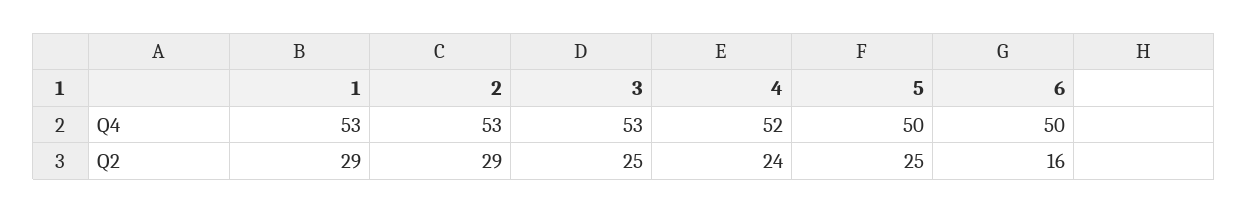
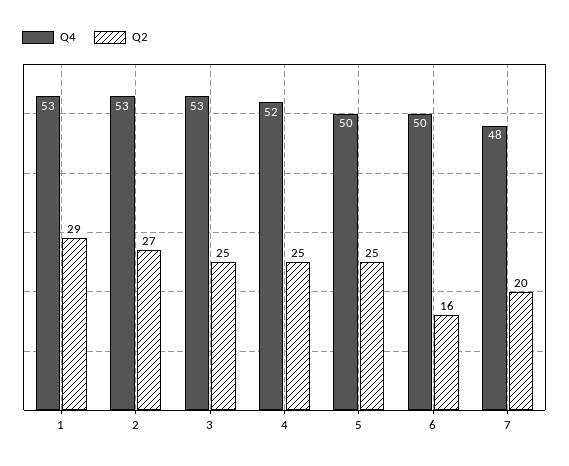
Q2, 2: 29 -> 27
Q2, 4: 24 -> 25
Q4, 7: none -> 48
Q2, 7: none -> 20

